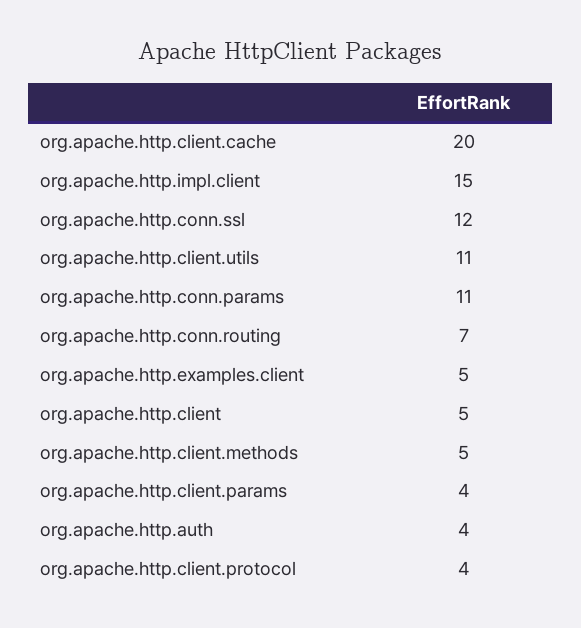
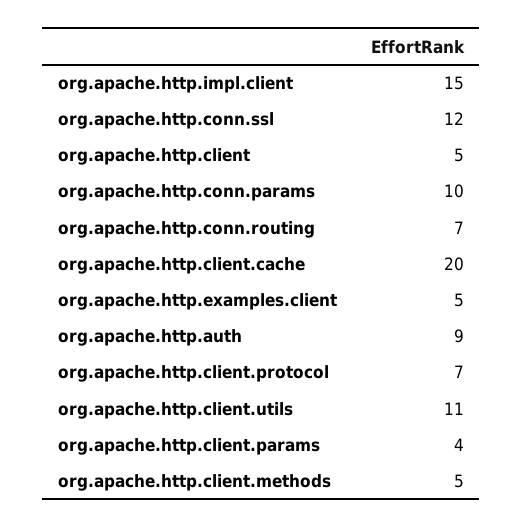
org.apache.http.conn.params: 11 -> 10
org.apache.http.auth: 4 -> 9
org.apache.http.client.protocol: 4 -> 7

